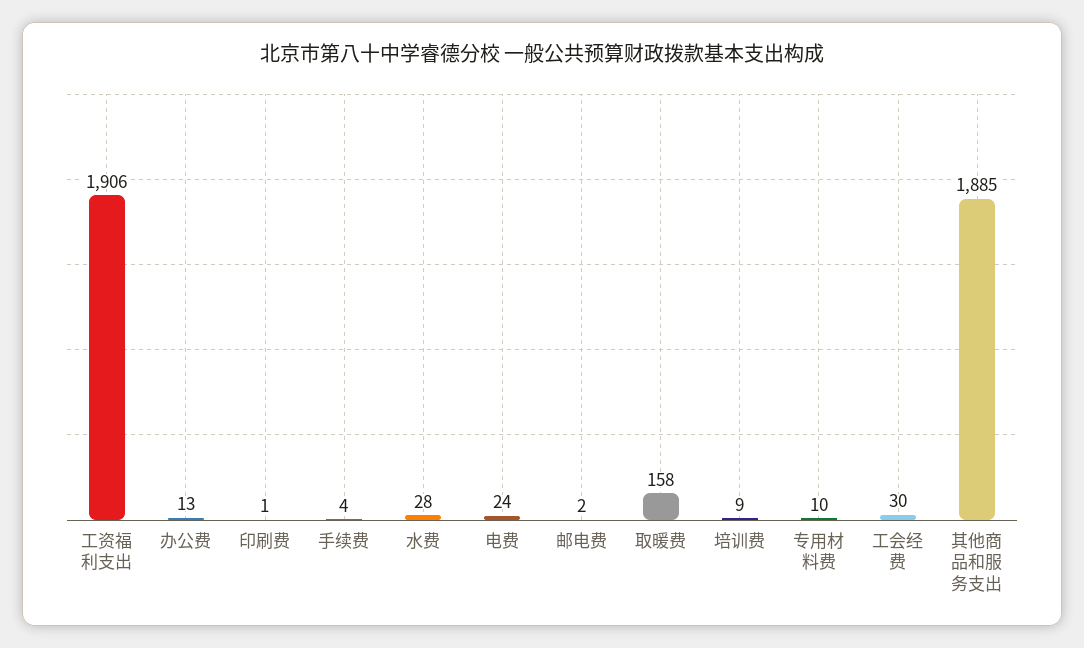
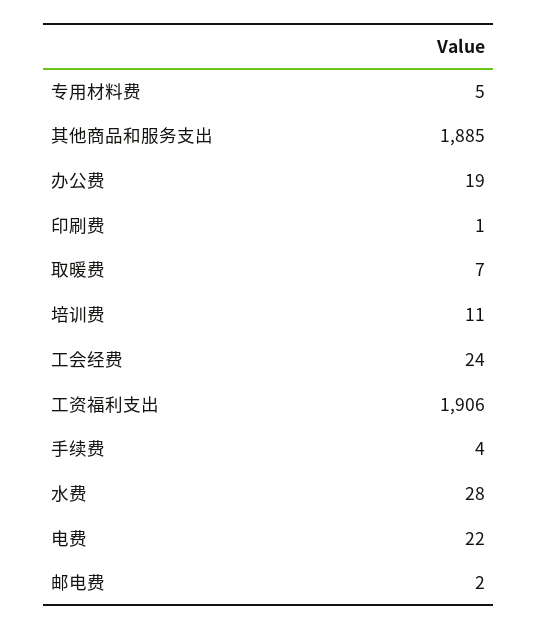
办公费: 13 -> 19
电费: 24 -> 22
取暖费: 158 -> 7
培训费: 9 -> 11
专用材料费: 10 -> 5
工会经费: 30 -> 24

